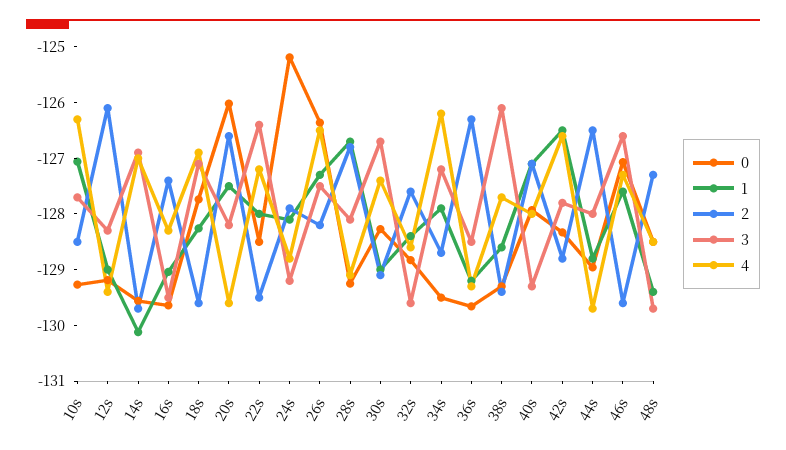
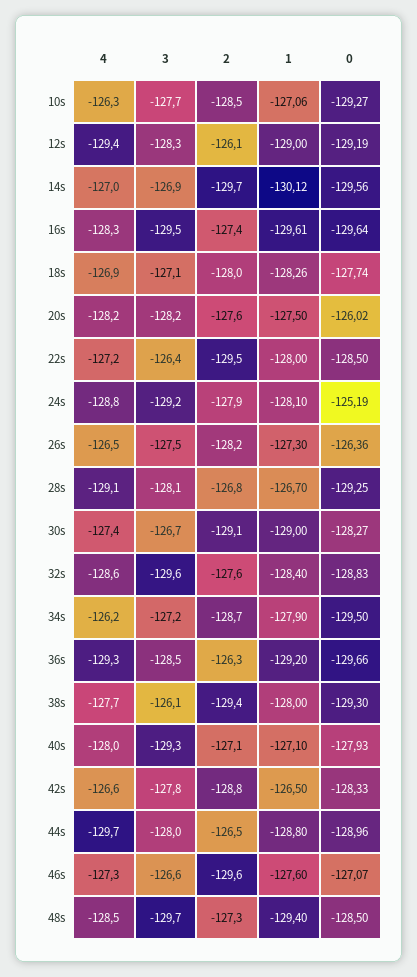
1, 16s: -129 -> -129.61
2, 18s: -129.6 -> -128
2, 20s: -126.6 -> -127.6
4, 20s: -129.6 -> -128.2
1, 38s: -128.6 -> -128

